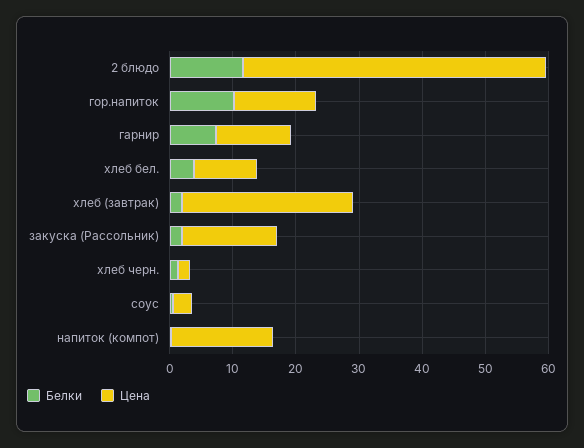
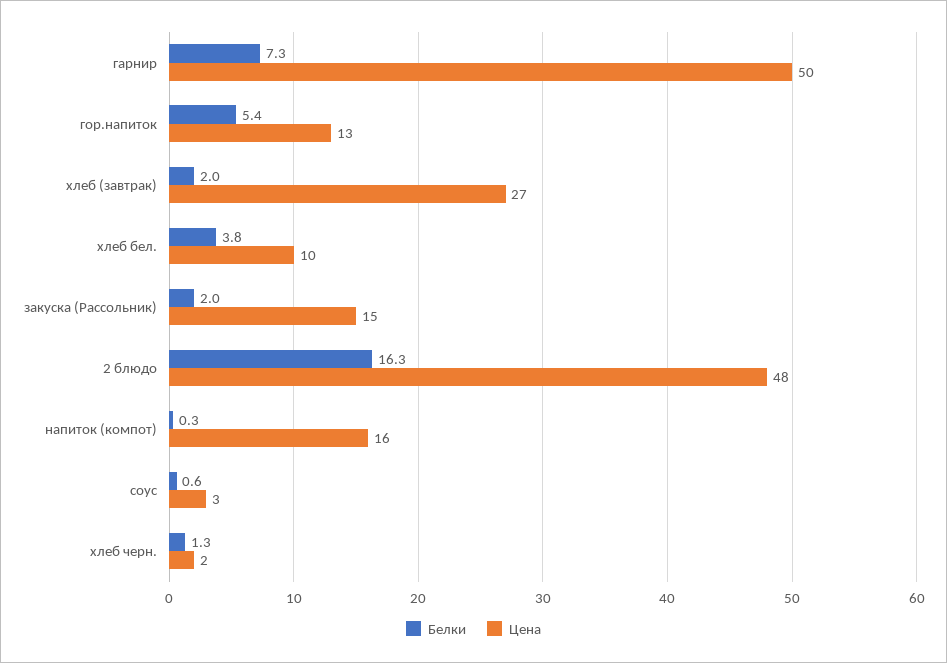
Белки, 2 блюдо: 12 -> 16.3
Белки, гор.напиток: 10 -> 5.4
Цена, гарнир: 12 -> 50

